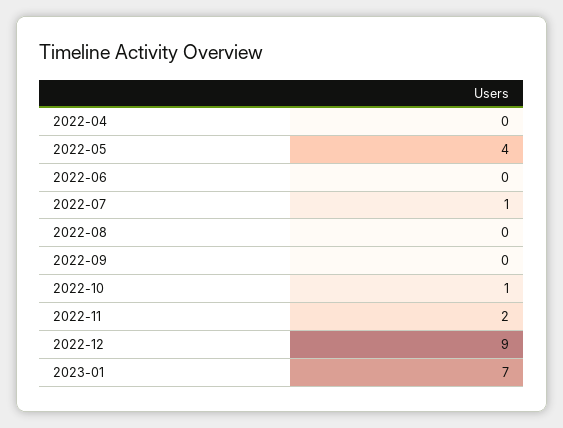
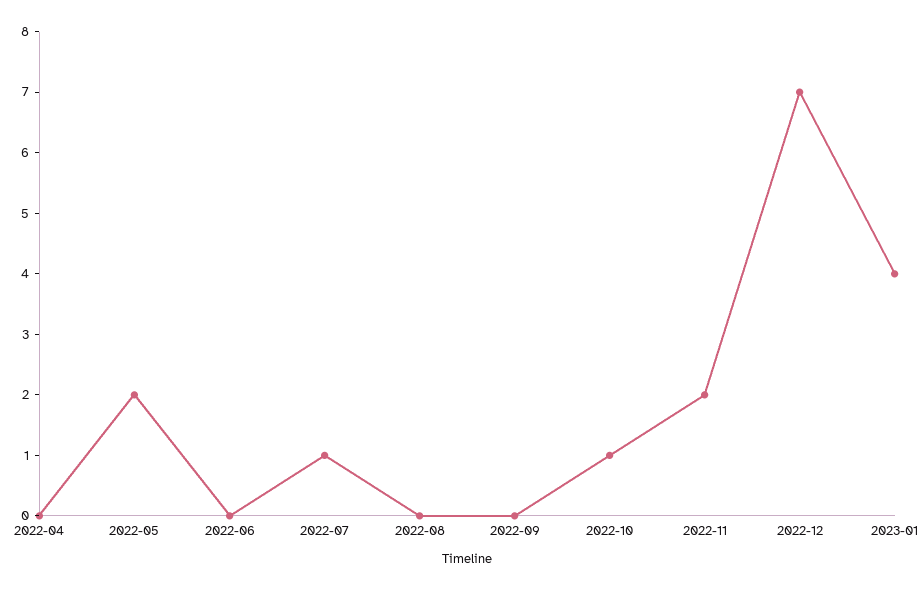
2022-05: 4 -> 2
2022-12: 9 -> 7
2023-01: 7 -> 4

